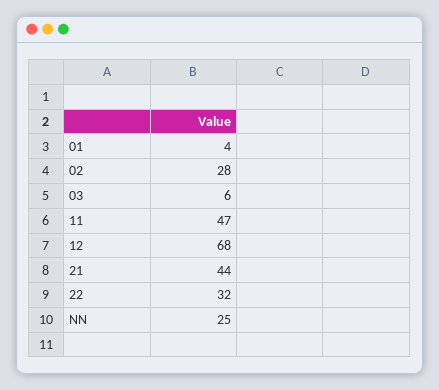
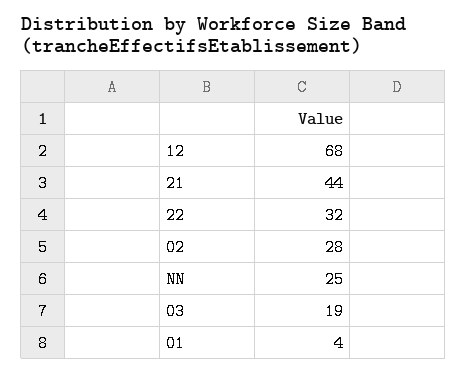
03: 6 -> 19
11: 47 -> none

